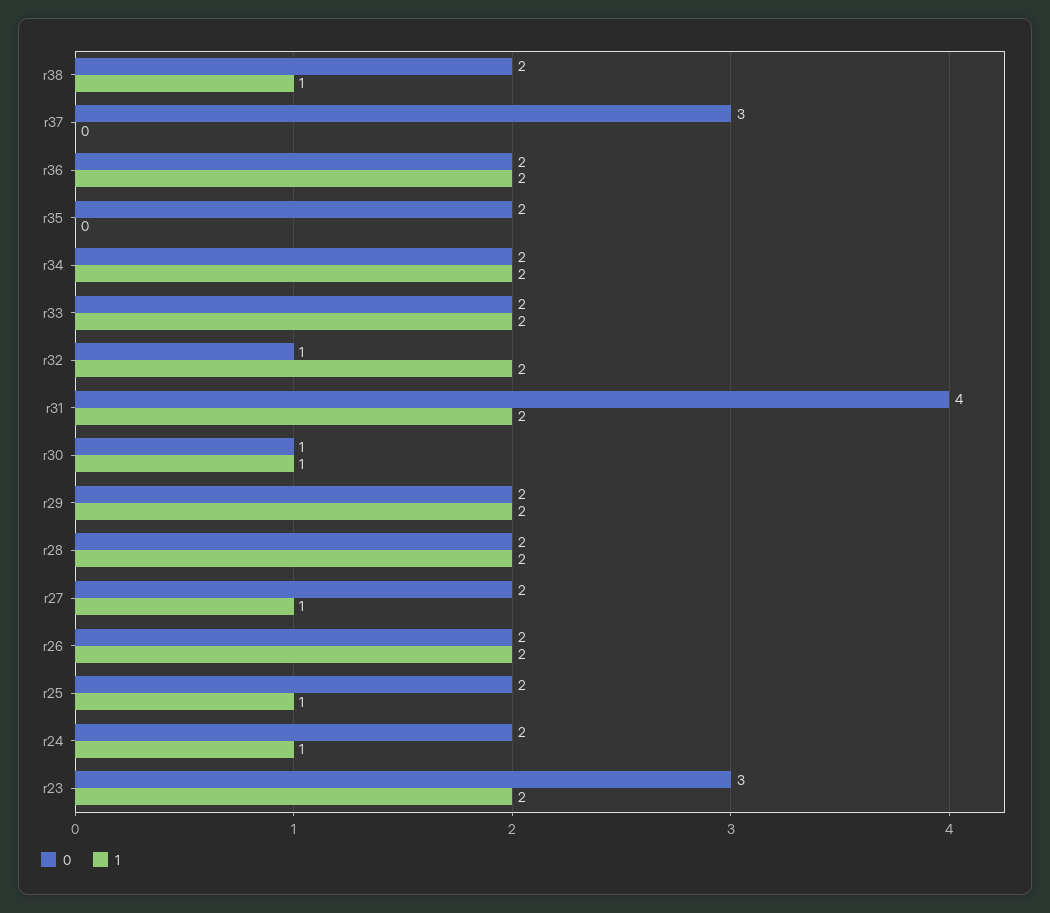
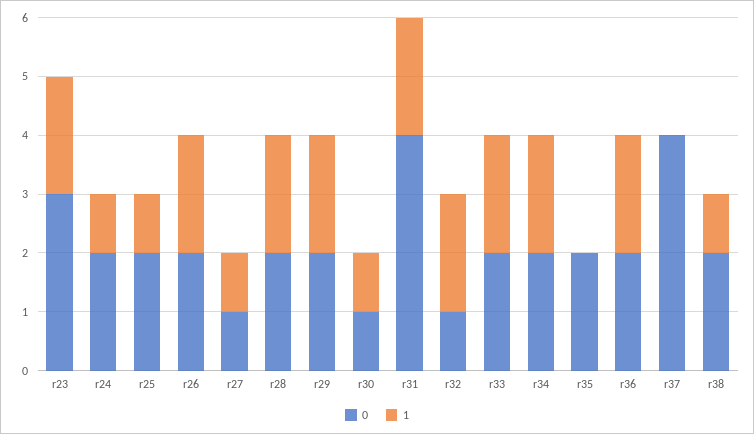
0, r37: 3 -> 4
0, r27: 2 -> 1

